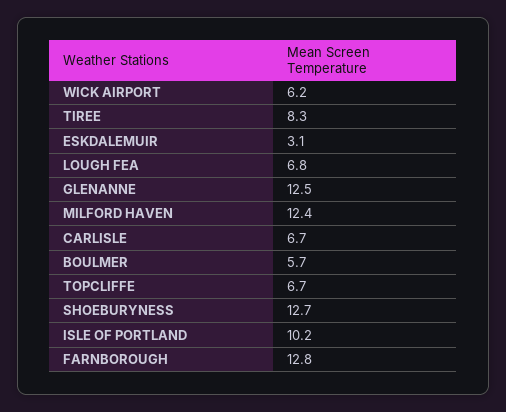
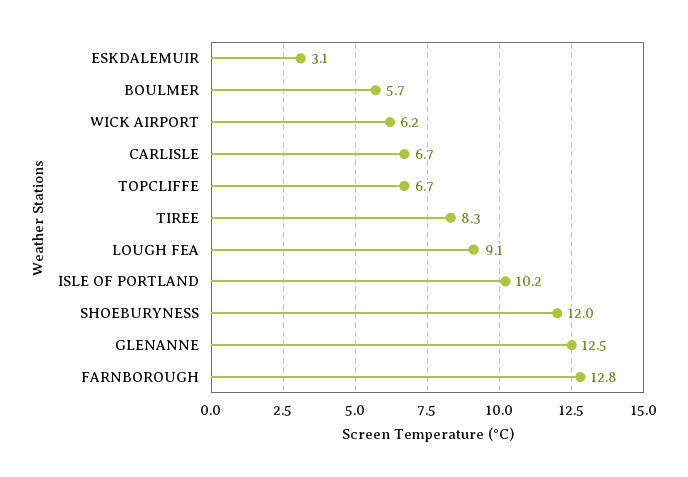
LOUGH FEA: 6.8 -> 9.1
MILFORD HAVEN: 12.4 -> none
SHOEBURYNESS: 12.7 -> 12

